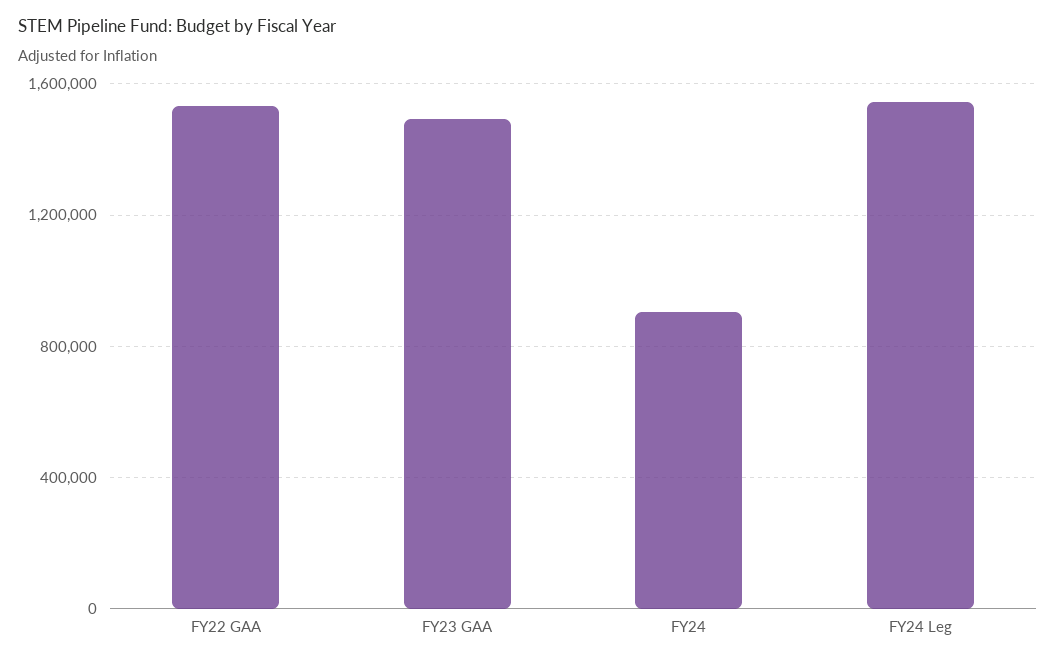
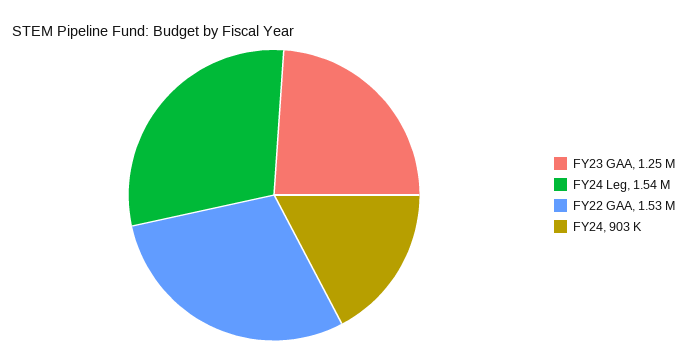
FY23 GAA: 1500000 -> 1250000

